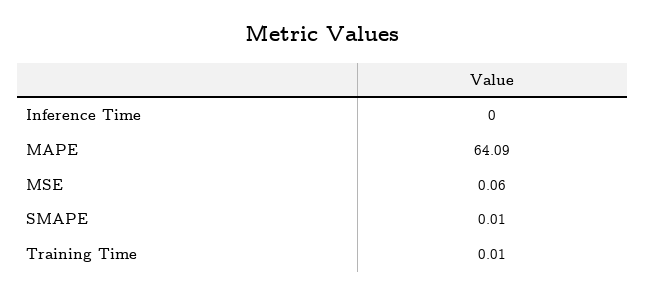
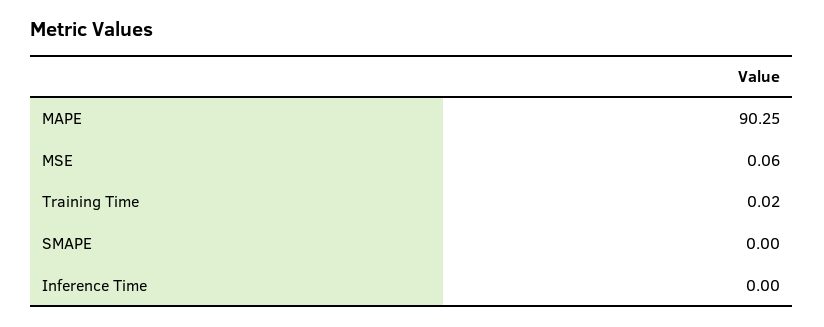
MAPE: 64.09 -> 90.25
SMAPE: 0.01 -> 0
Training Time: 0.01 -> 0.02

